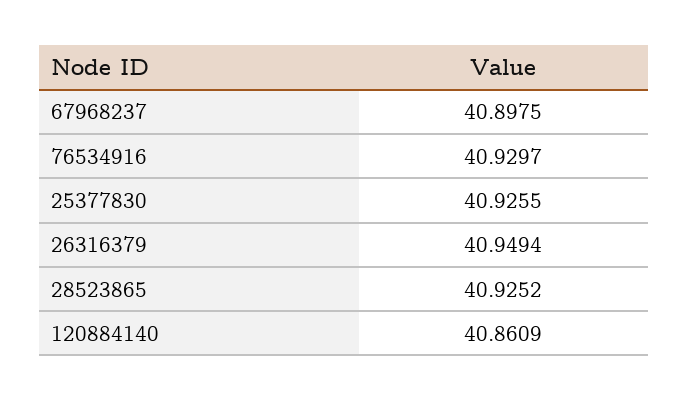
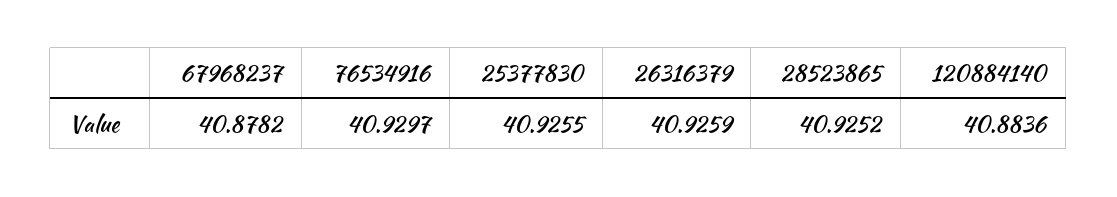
67968237: 40.8975 -> 40.8782
26316379: 40.9494 -> 40.9259
120884140: 40.8609 -> 40.8836

